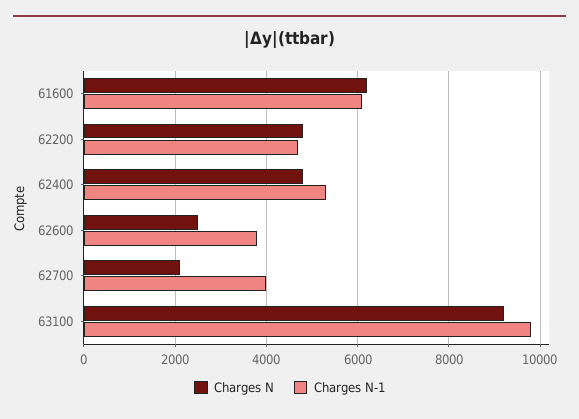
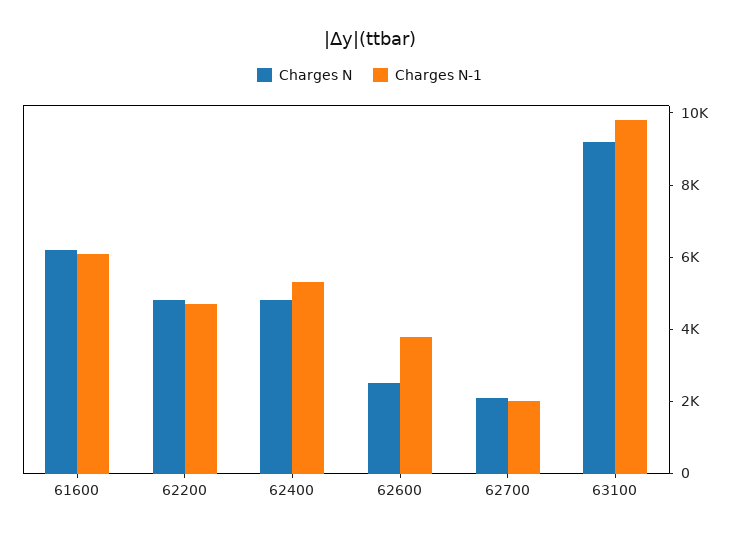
Charges N-1, 62700: 4000 -> 2000

